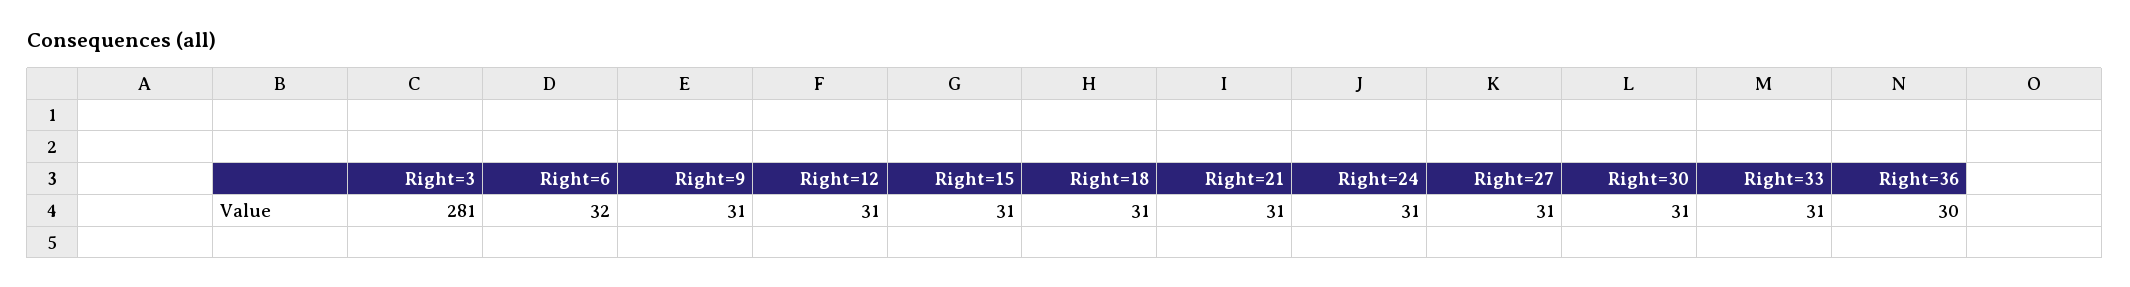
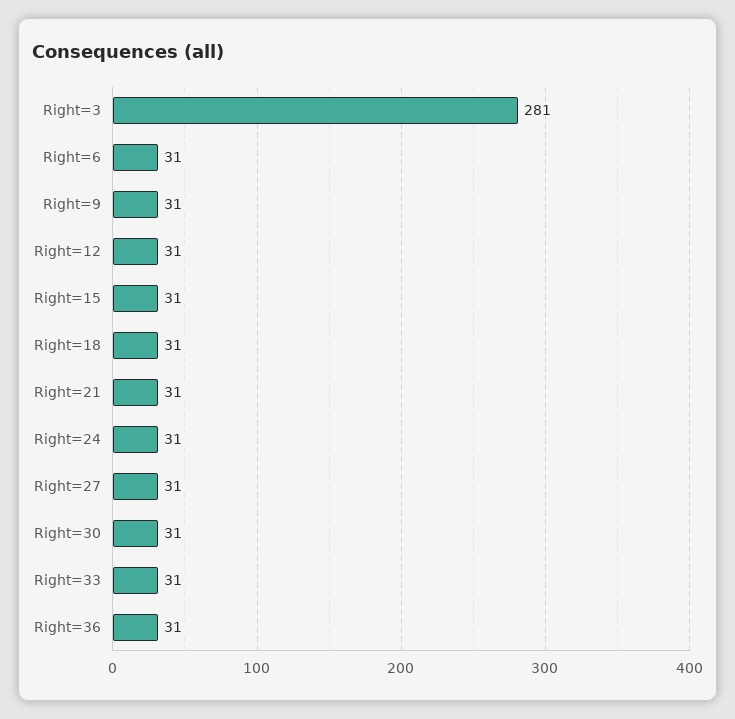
Right=6: 32 -> 31
Right=36: 30 -> 31

